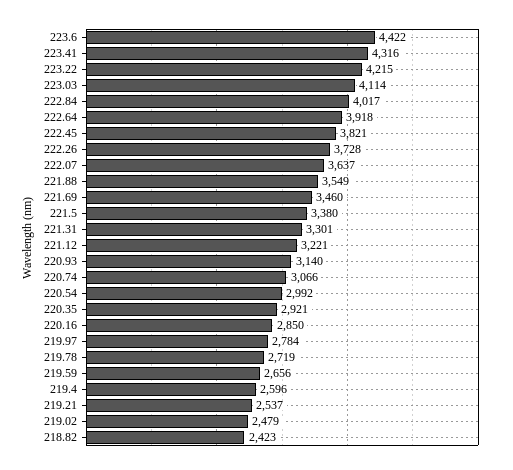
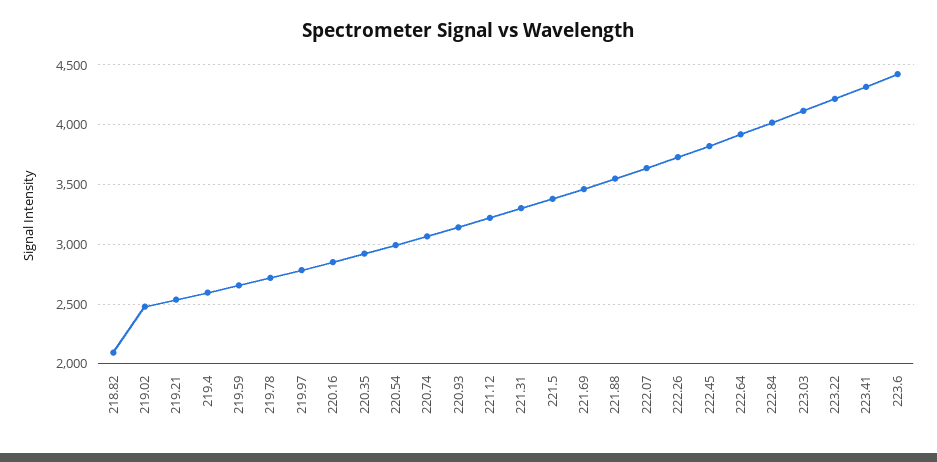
218.82: 2423 -> 2100

